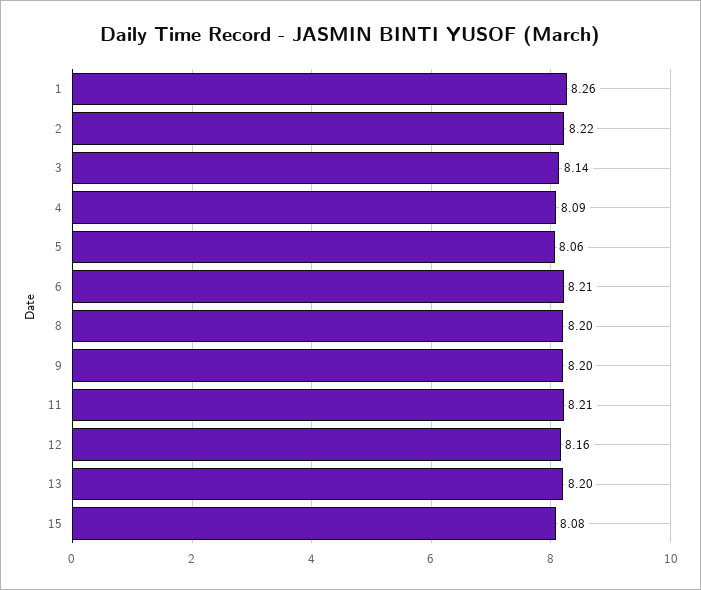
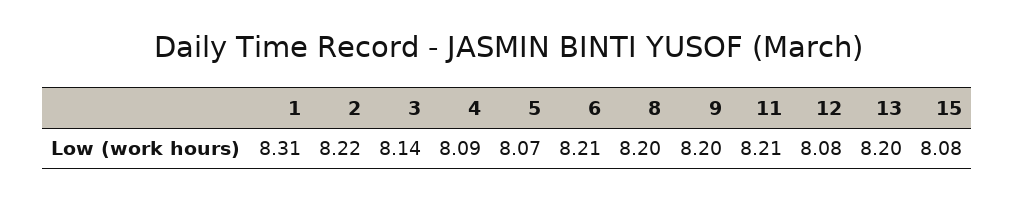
1: 8.26 -> 8.31
5: 8.06 -> 8.07
12: 8.16 -> 8.08

